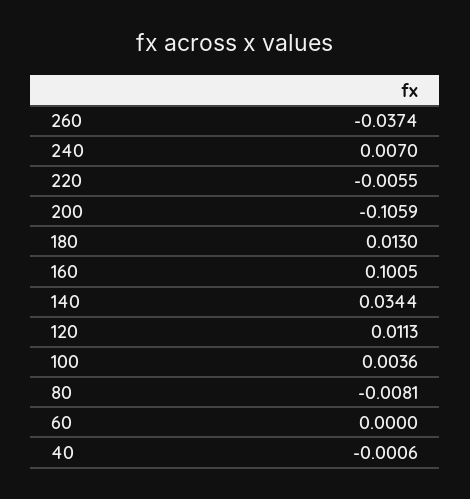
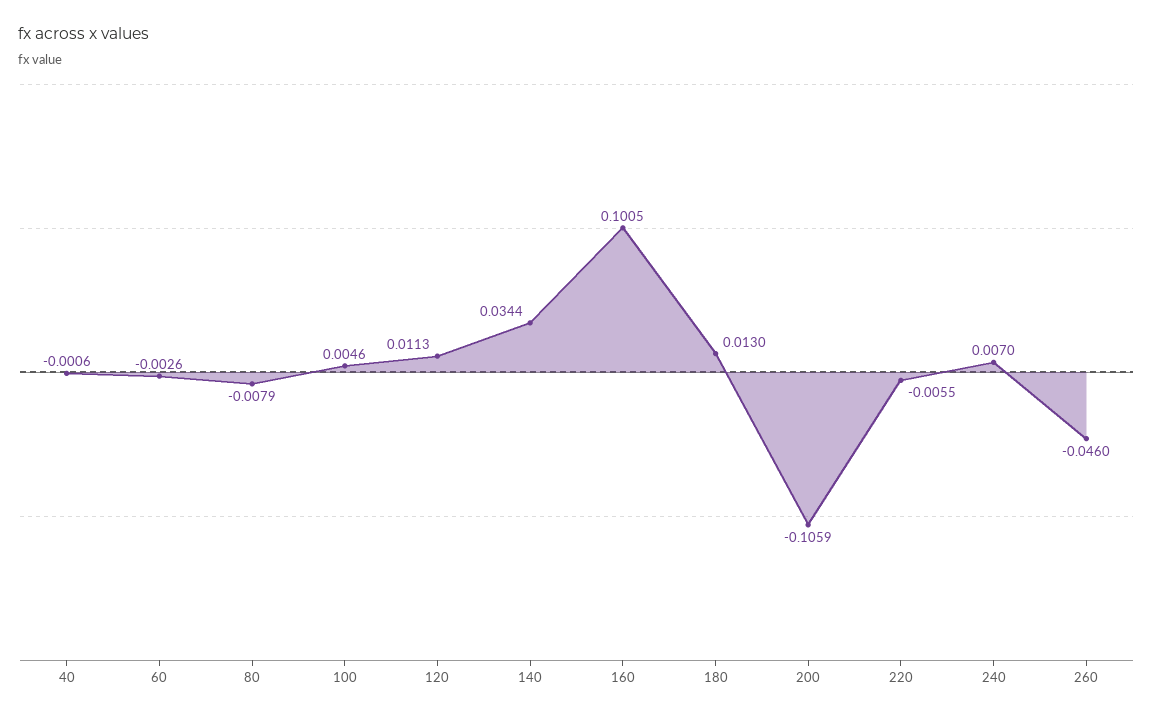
260: -0.0374 -> -0.046
100: 0.0036 -> 0.0046
80: -0.0081 -> -0.0079
60: 0 -> -0.0026

